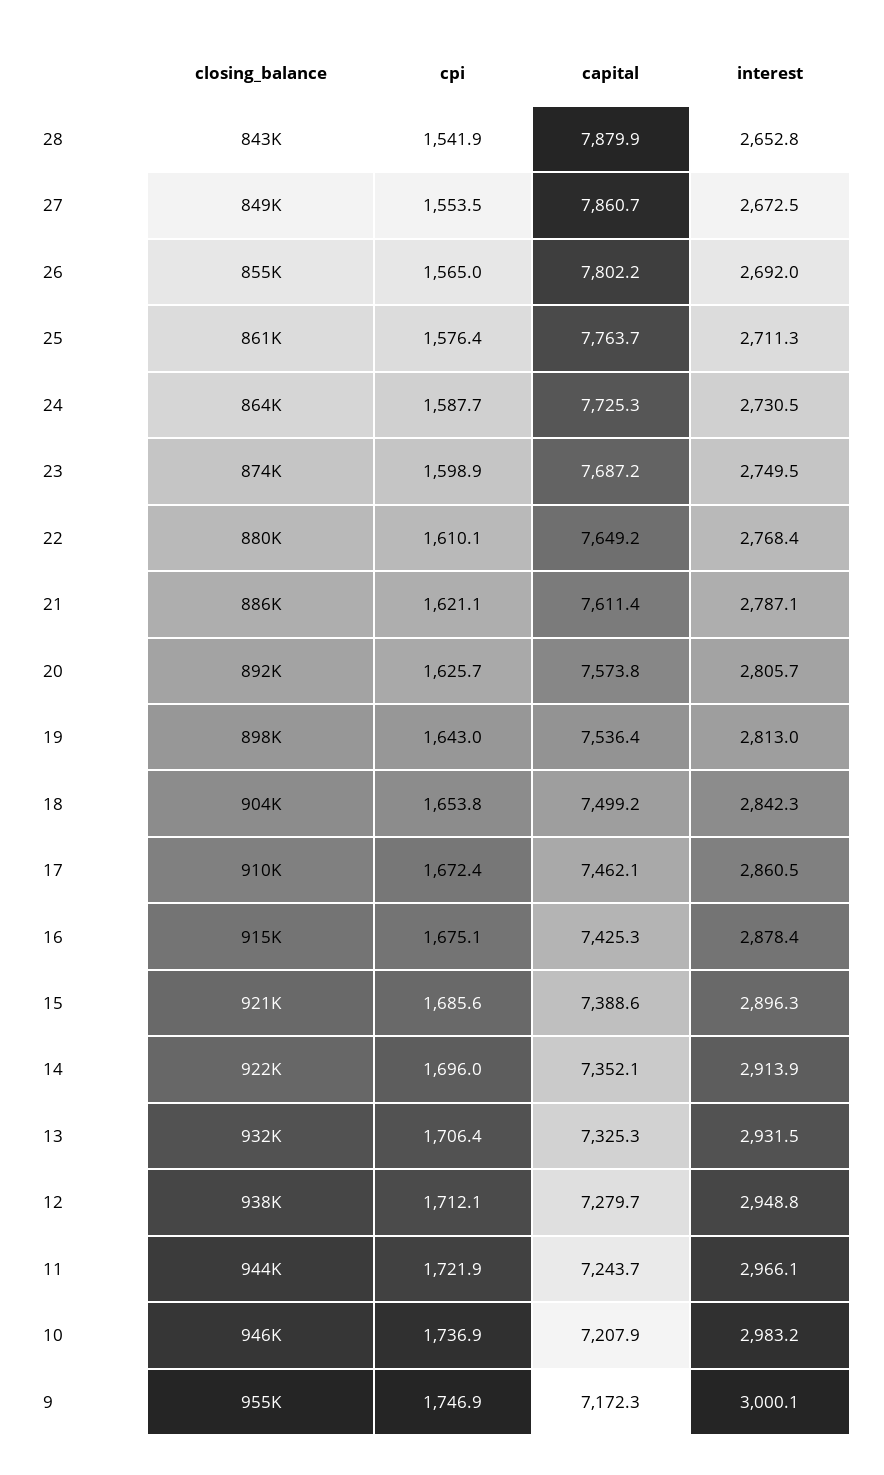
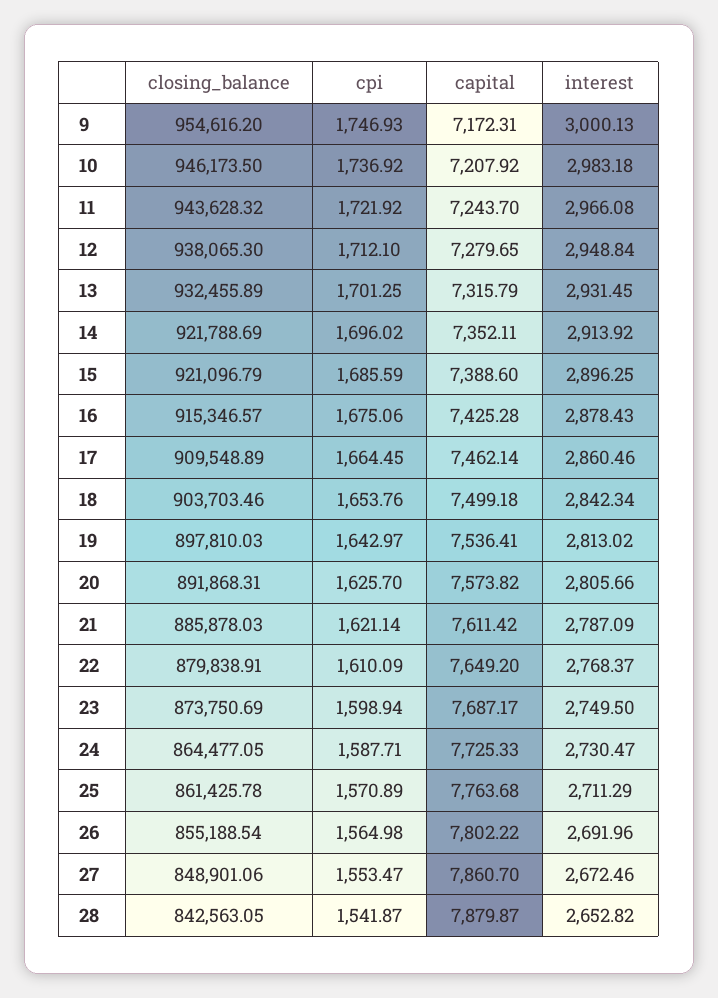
cpi, 25: 1576.4 -> 1570.89
cpi, 17: 1672.4 -> 1664.45
cpi, 13: 1706.4 -> 1701.25
capital, 13: 7325.3 -> 7315.79

